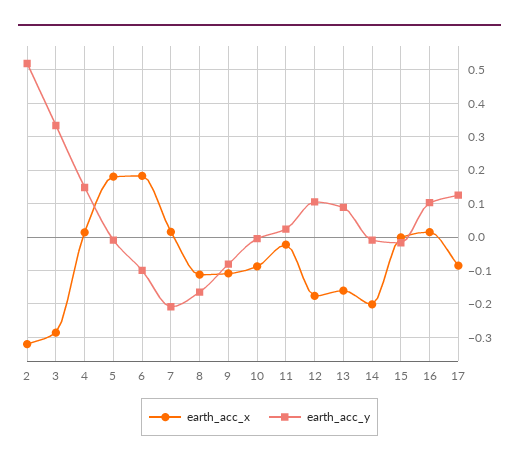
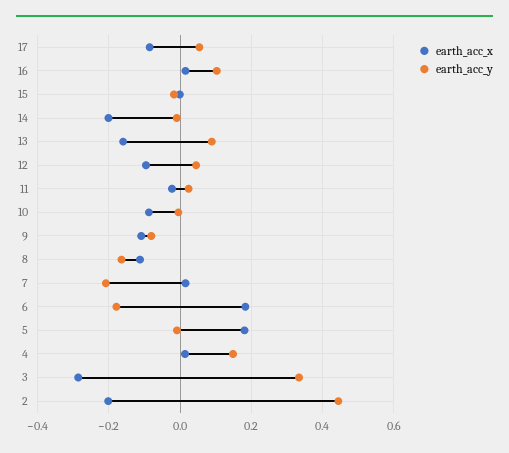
earth_acc_x, 2: -0.32 -> -0.2
earth_acc_y, 2: 0.52 -> 0.44
earth_acc_y, 6: -0.1 -> -0.18
earth_acc_x, 12: -0.18 -> -0.1
earth_acc_y, 12: 0.1 -> 0.04
earth_acc_y, 17: 0.12 -> 0.06

